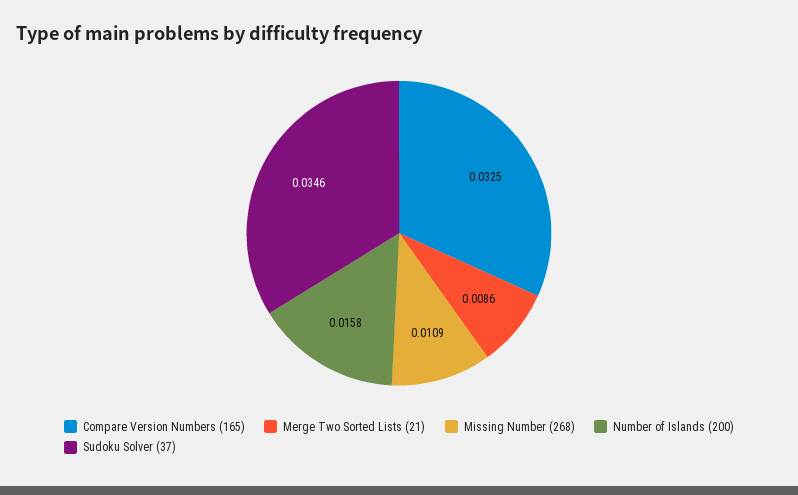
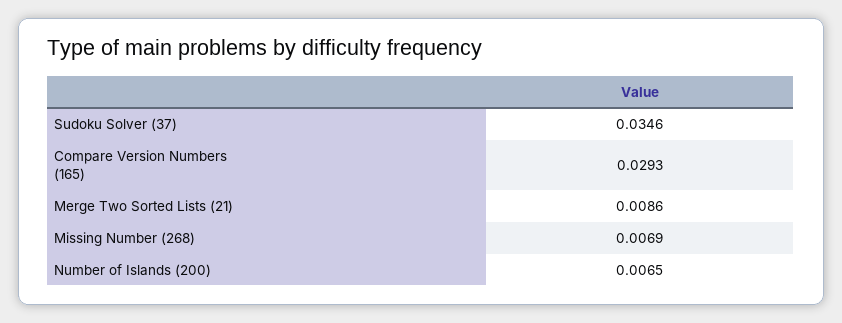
Compare Version Numbers (165): 0.0325 -> 0.0293
Missing Number (268): 0.0109 -> 0.0069
Number of Islands (200): 0.0158 -> 0.0065

